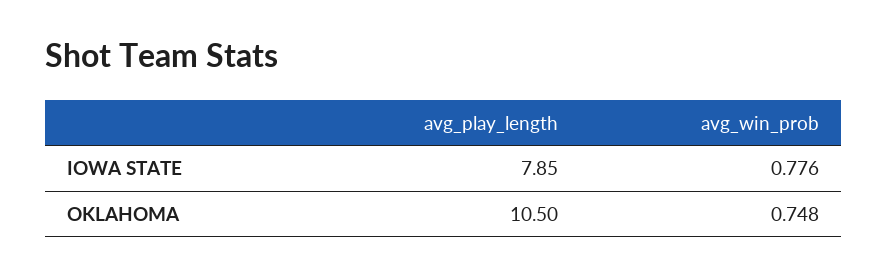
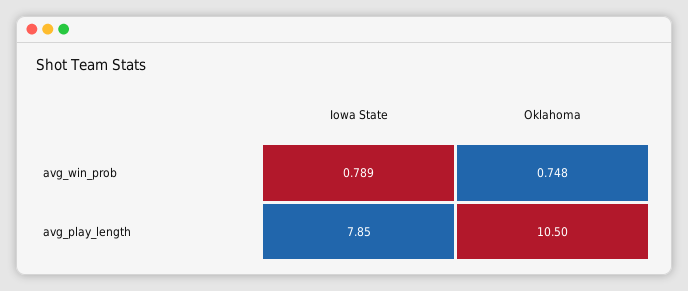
avg_win_prob, IOWA STATE: 0.776 -> 0.789

